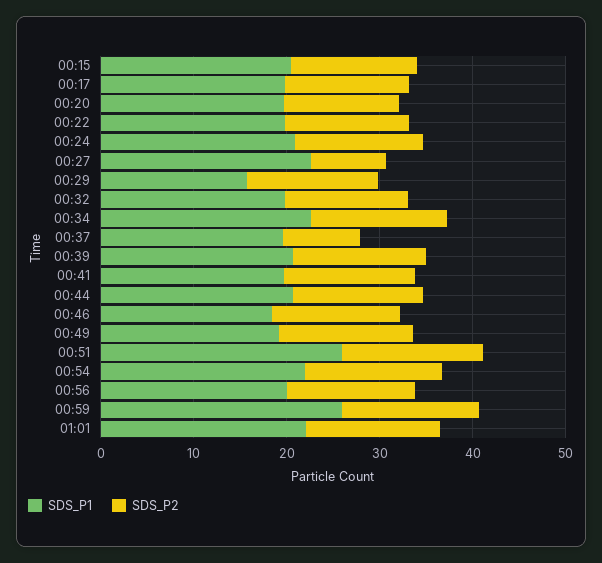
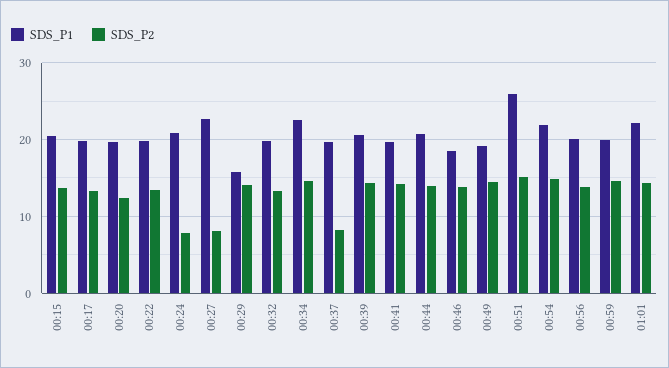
SDS_P2, 00:24: 14 -> 8
SDS_P1, 00:59: 26 -> 20

